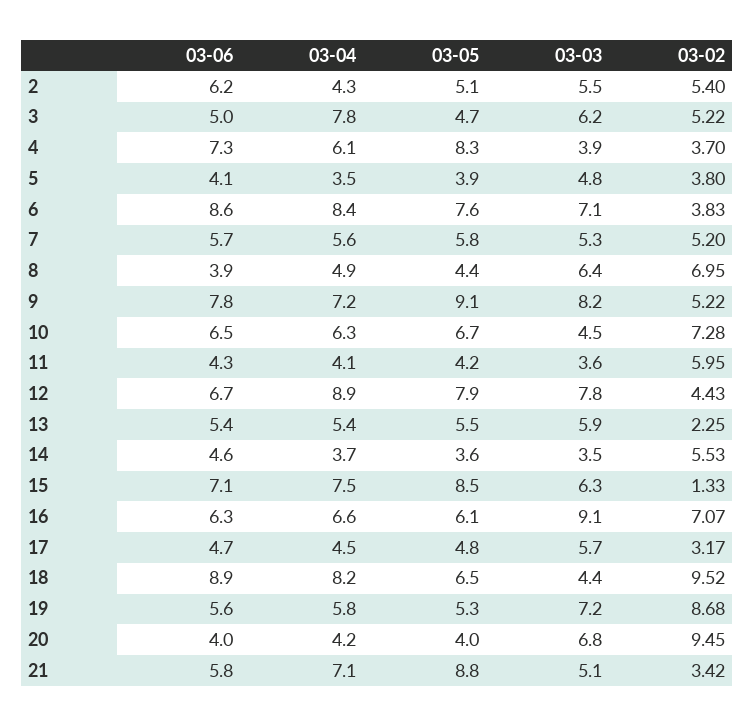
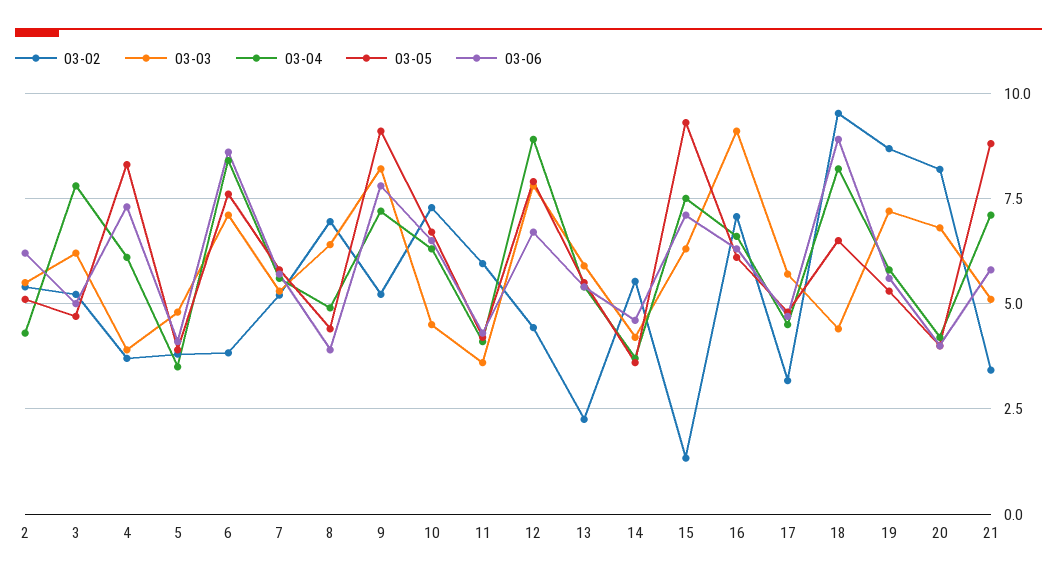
03-03, 14: 3.5 -> 4.25
03-05, 15: 8.5 -> 9.25
03-02, 20: 9.45 -> 8.25

